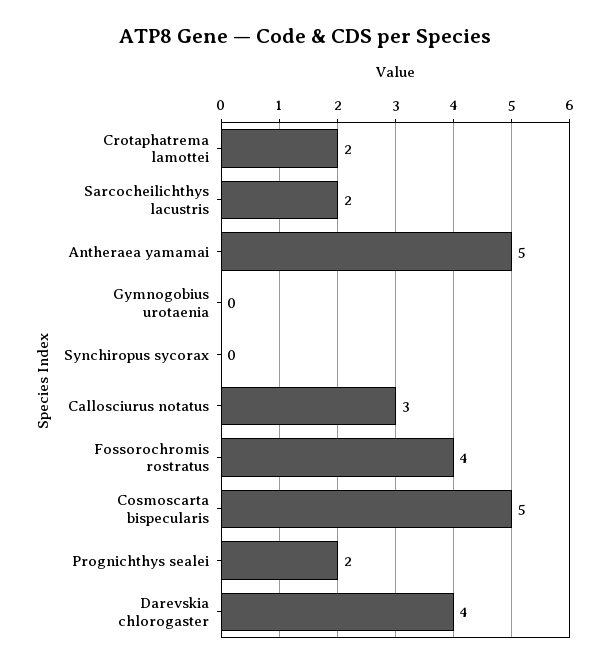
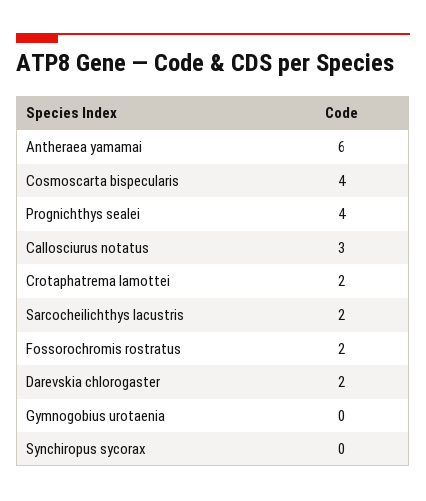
Antheraea yamamai: 5 -> 6
Fossorochromis rostratus: 4 -> 2
Cosmoscarta bispecularis: 5 -> 4
Prognichthys sealei: 2 -> 4
Darevskia chlorogaster: 4 -> 2

